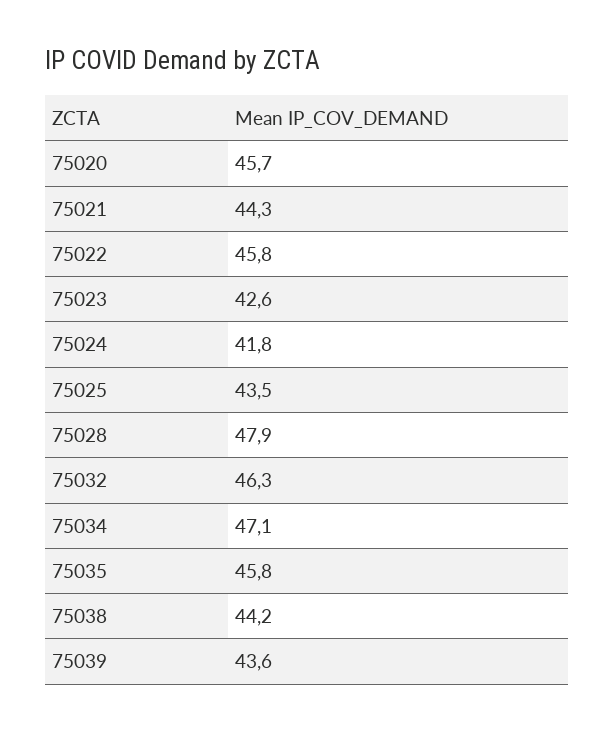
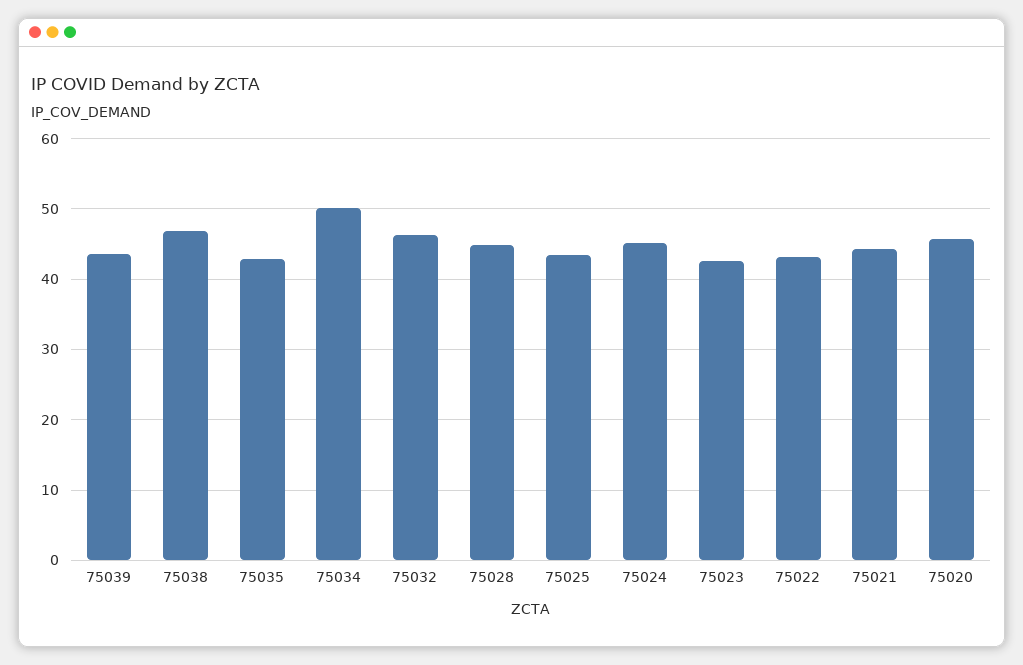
75022: 45.8 -> 43
75024: 41.8 -> 45
75028: 47.9 -> 45
75034: 47.1 -> 50
75035: 45.8 -> 43
75038: 44.2 -> 47

